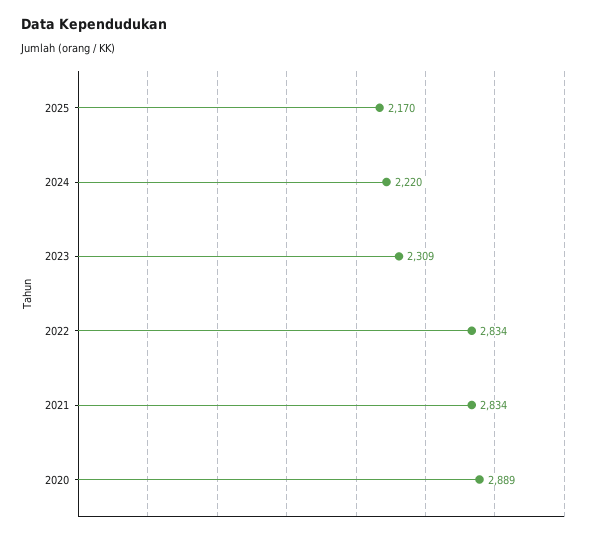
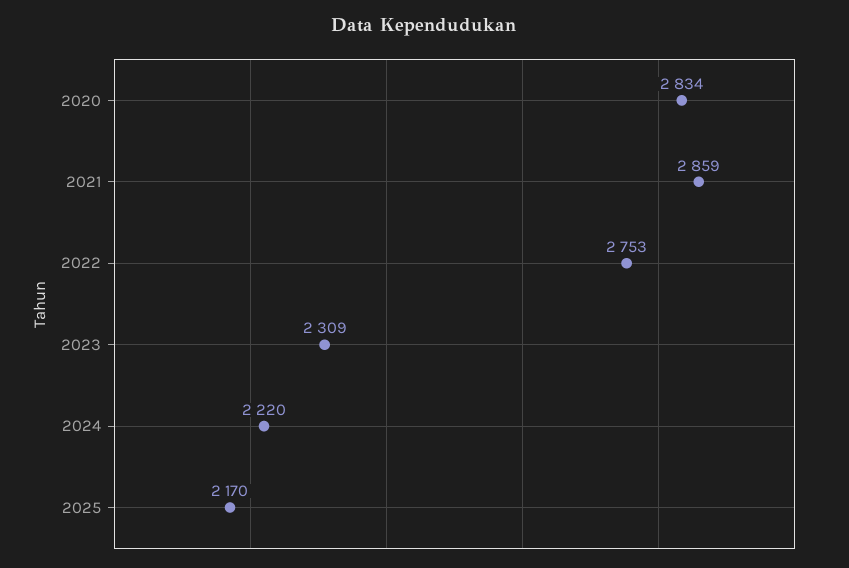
2022: 2834 -> 2753
2021: 2834 -> 2859
2020: 2889 -> 2834

